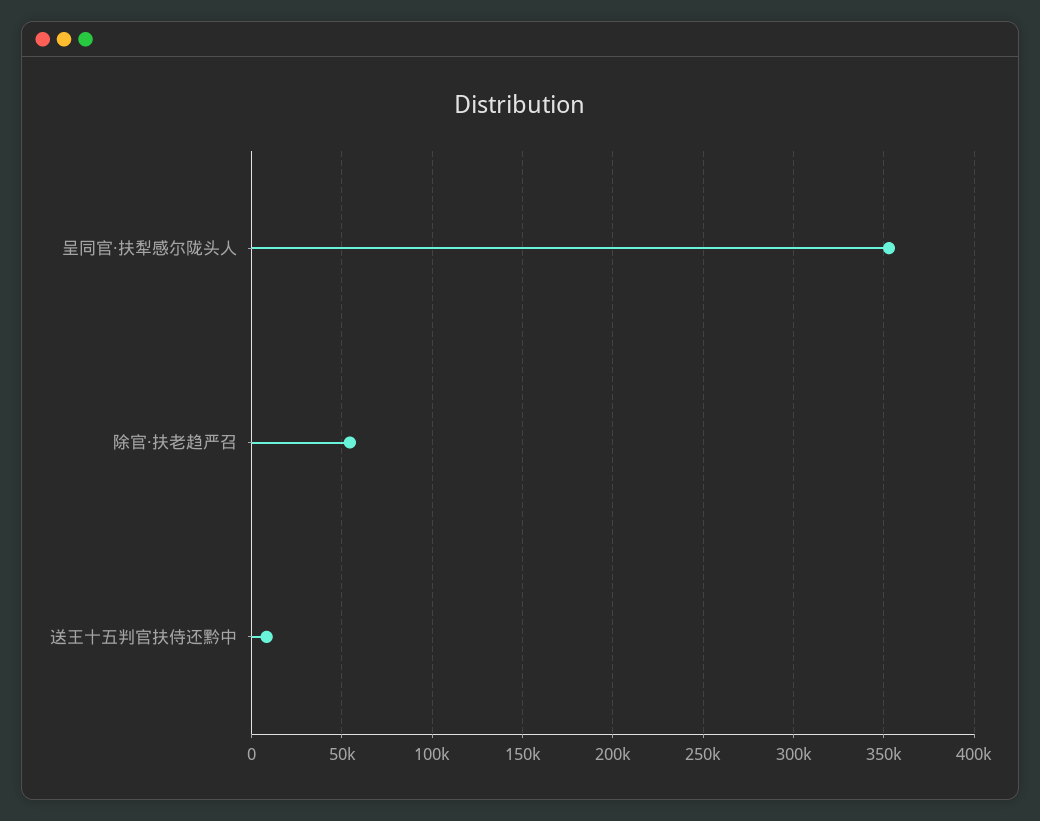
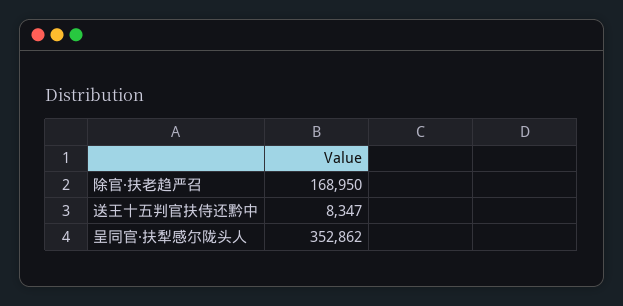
除官·扶老趋严召: 55000 -> 168950

